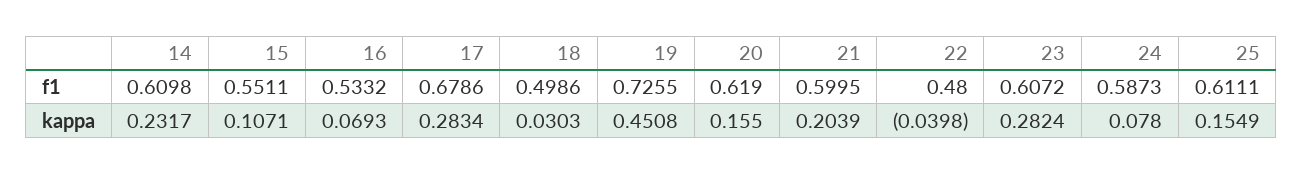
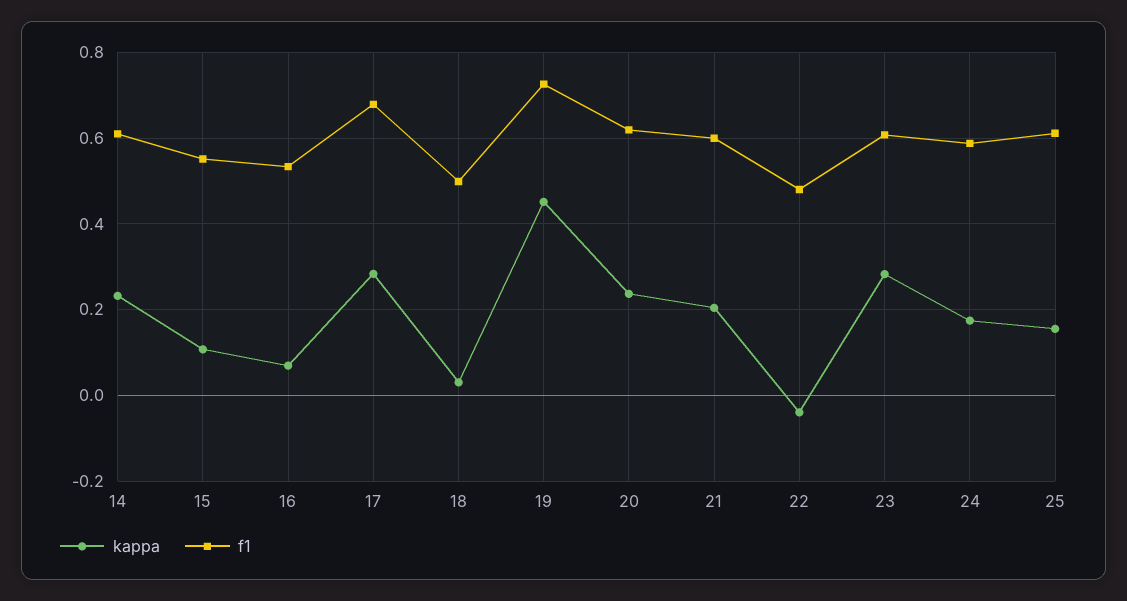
kappa, 20: 0.155 -> 0.24
kappa, 24: 0.078 -> 0.18

